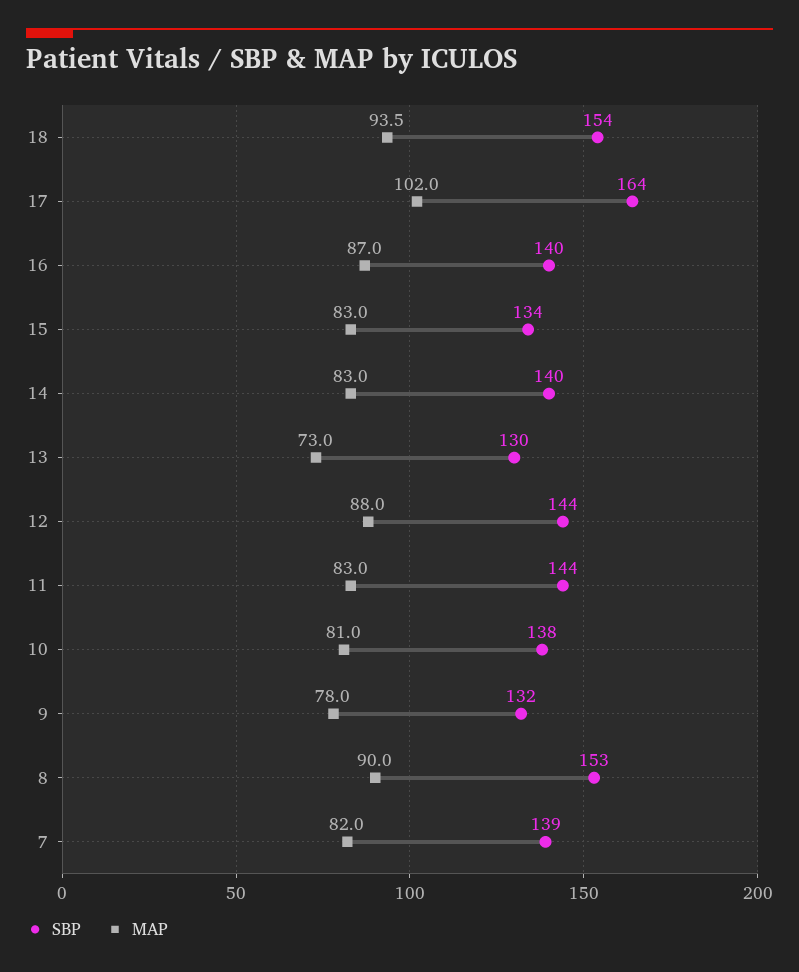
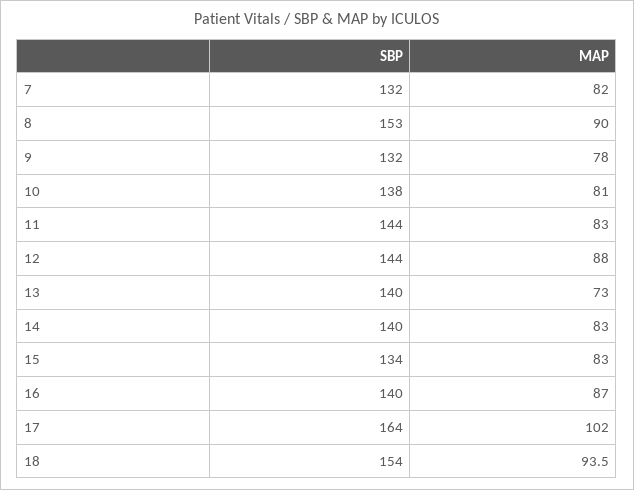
SBP, 13: 130 -> 140
SBP, 7: 139 -> 132

